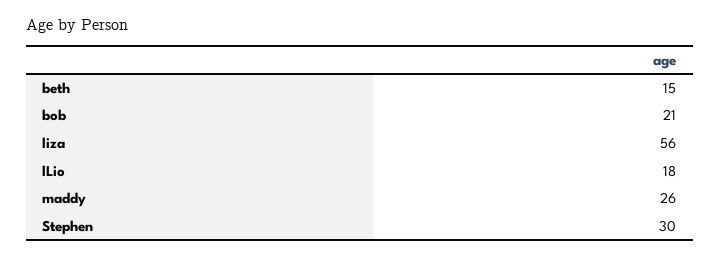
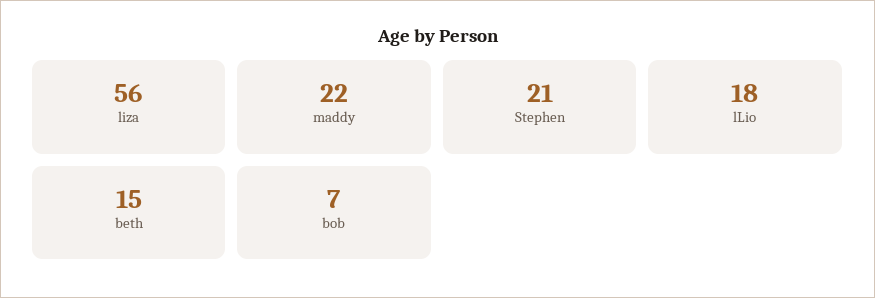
bob: 21 -> 7
maddy: 26 -> 22
Stephen: 30 -> 21

